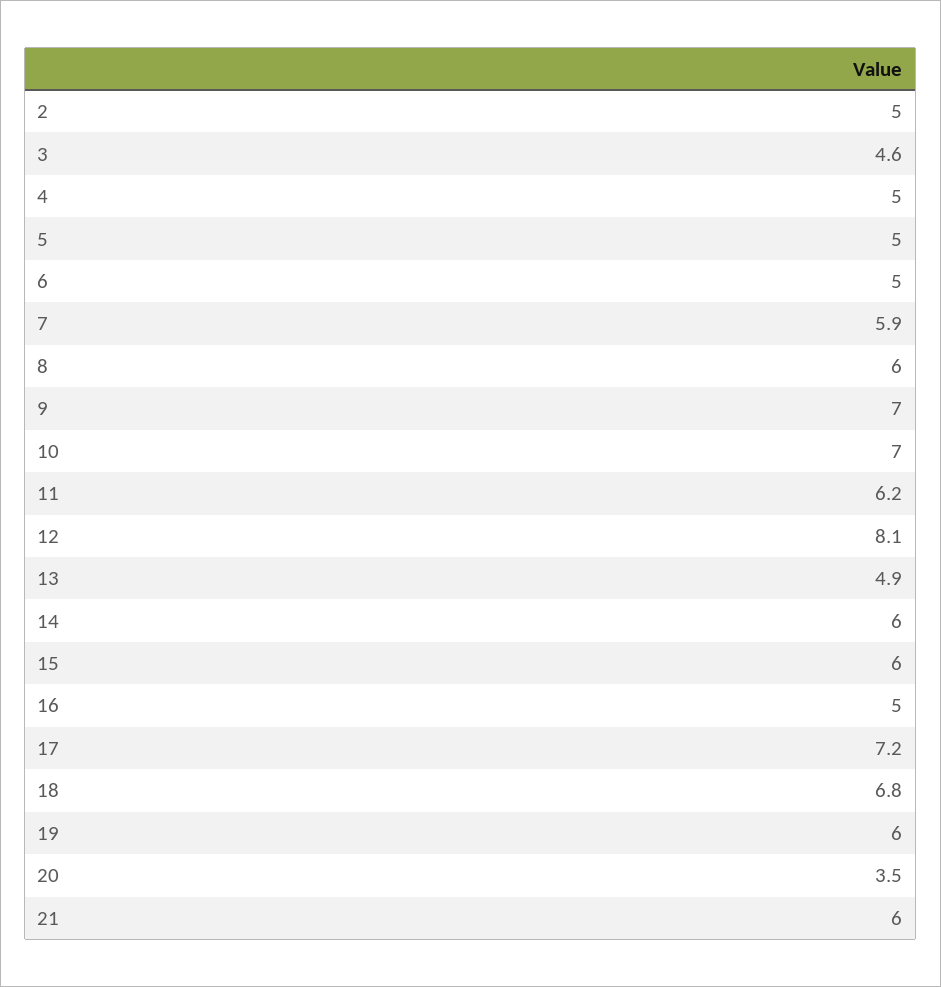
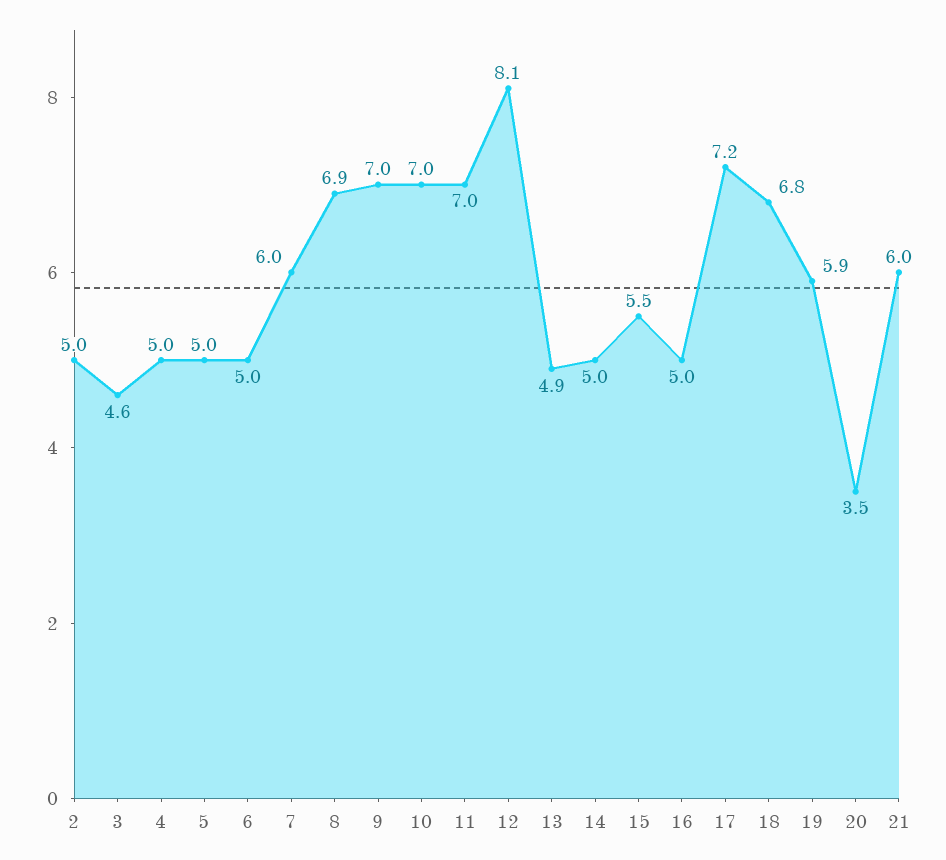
7: 5.9 -> 6
8: 6 -> 6.9
11: 6.2 -> 7
14: 6 -> 5
15: 6 -> 5.5
19: 6 -> 5.9

